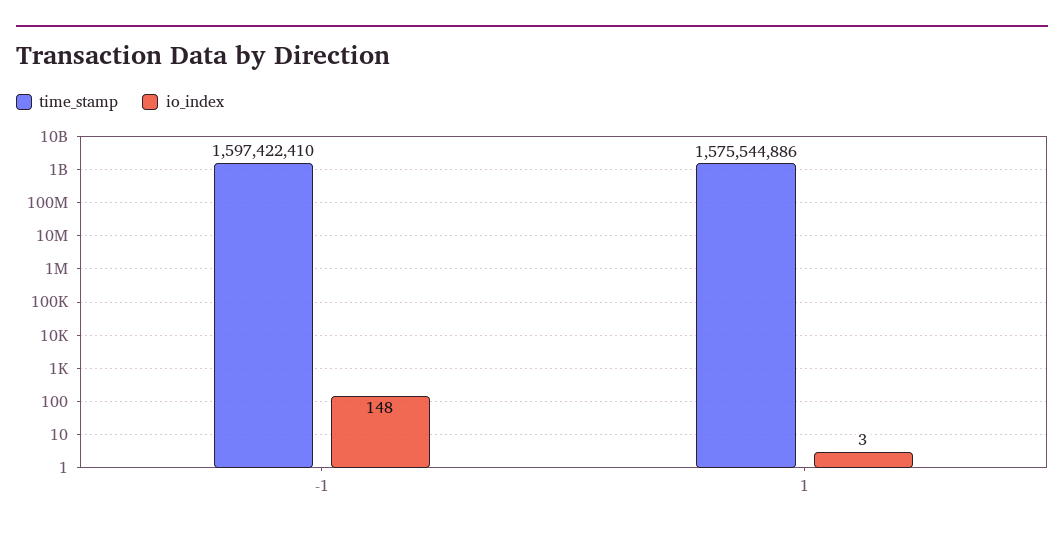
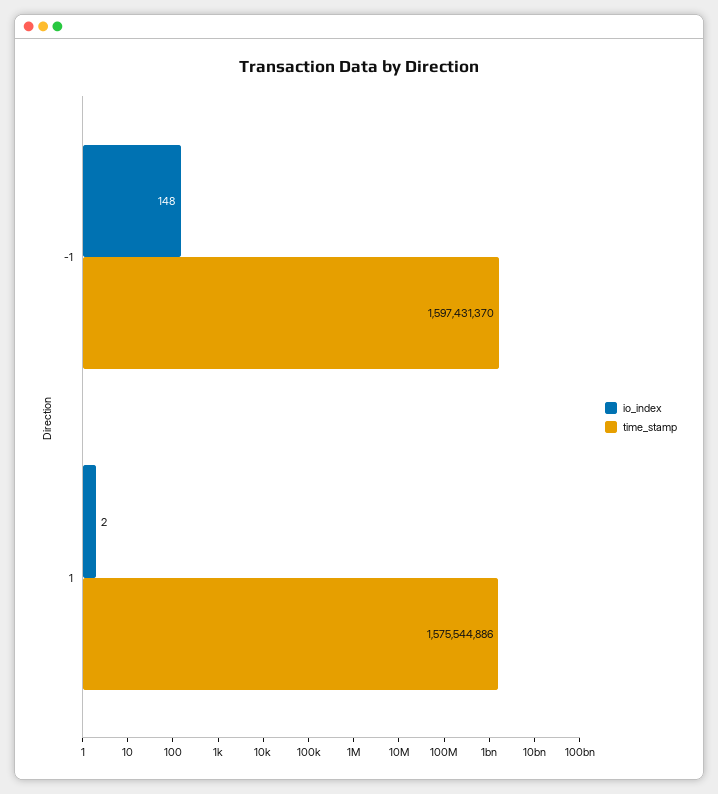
time_stamp, -1: 1597422410 -> 1597431370
io_index, 1: 3 -> 2

